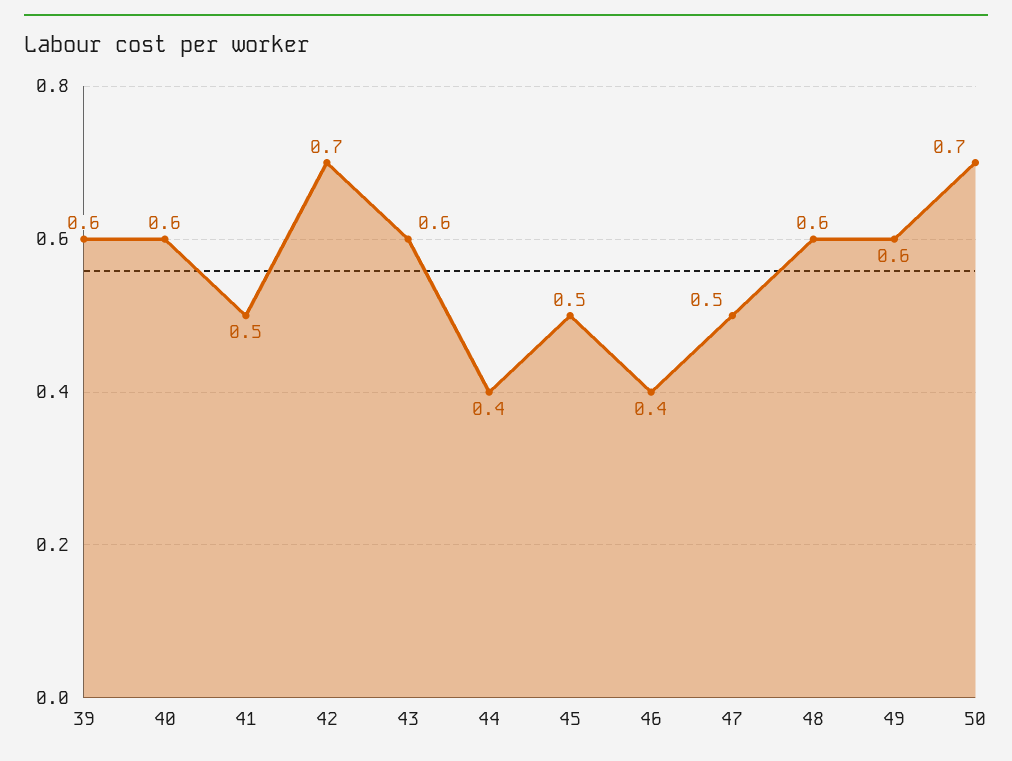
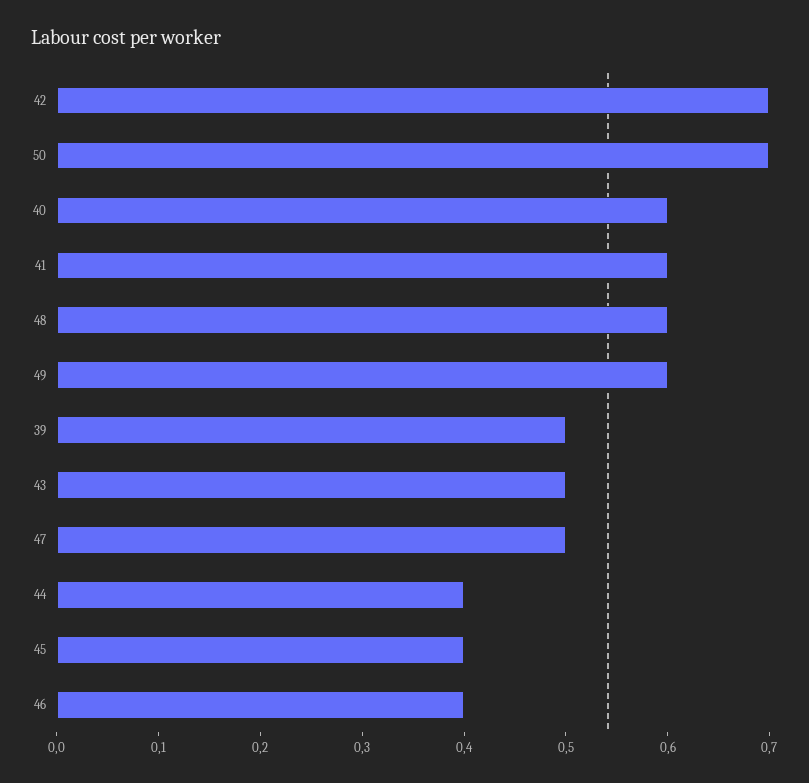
39: 0.6 -> 0.5
41: 0.5 -> 0.6
43: 0.6 -> 0.5
45: 0.5 -> 0.4

